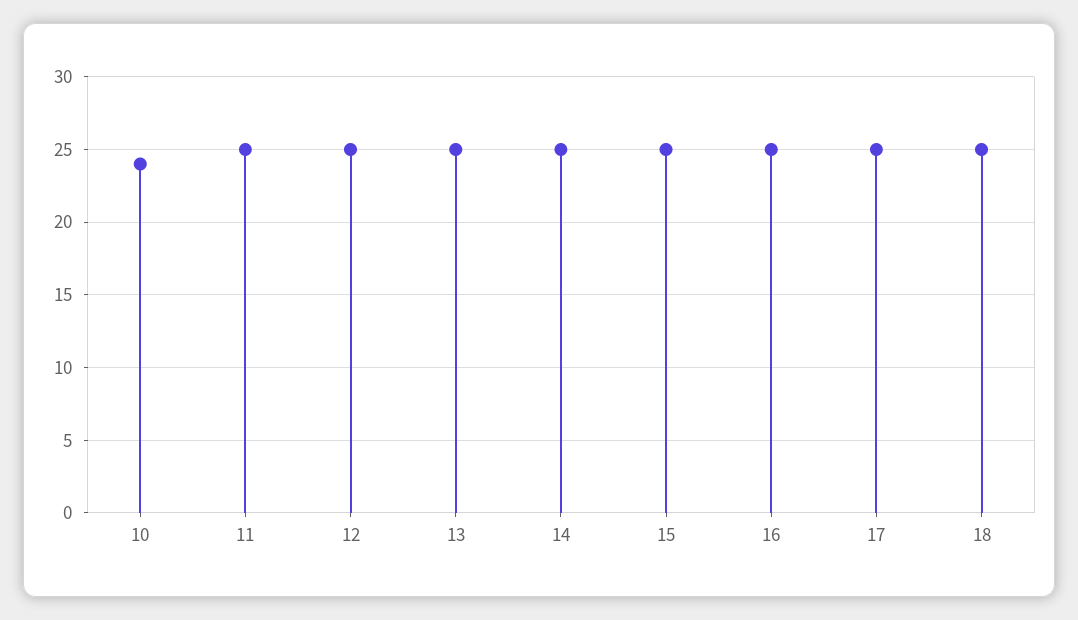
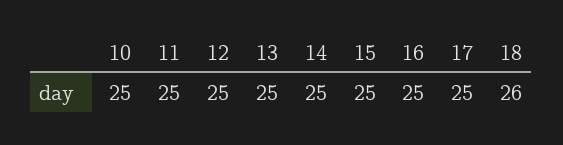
10: 24 -> 25
18: 25 -> 26

